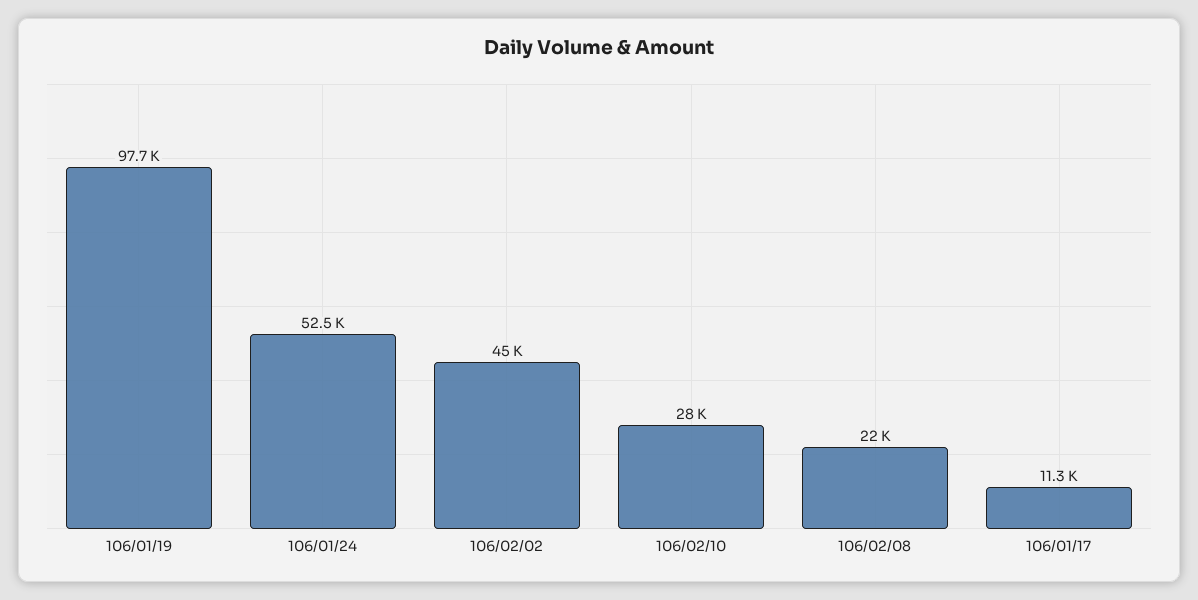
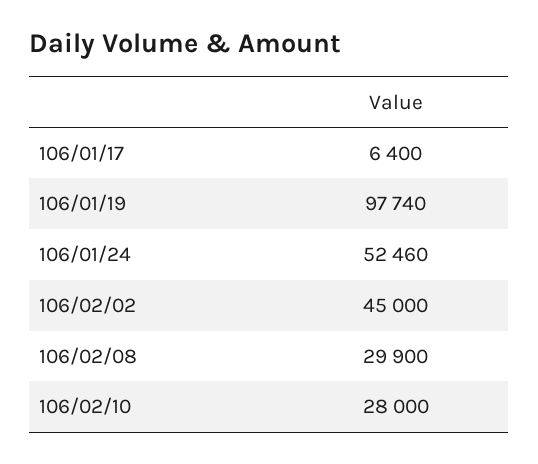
106/02/08: 22000 -> 29900
106/01/17: 11300 -> 6400

